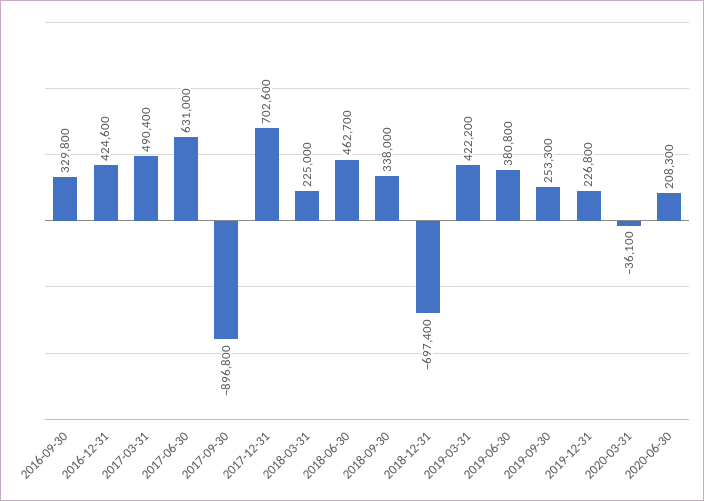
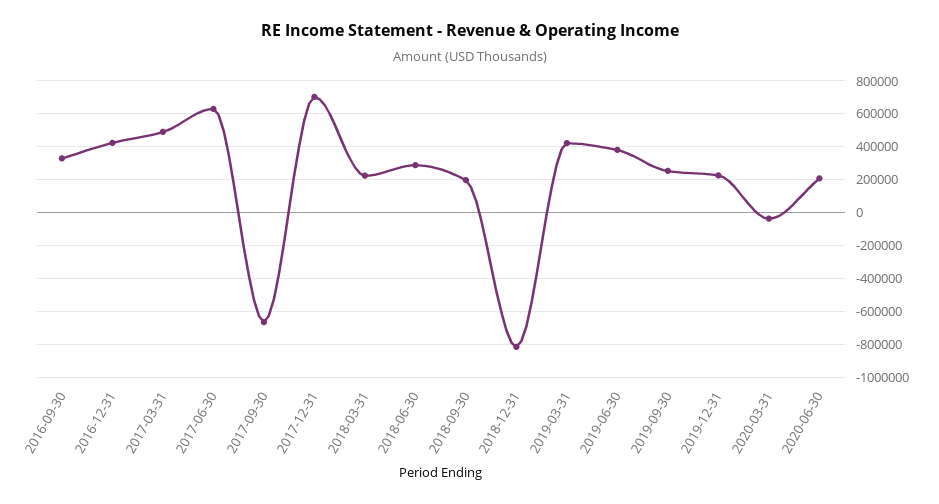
2017-09-30: -896800 -> -650000
2018-06-30: 462700 -> 300000
2018-09-30: 338000 -> 200000
2018-12-31: -697400 -> -800000

